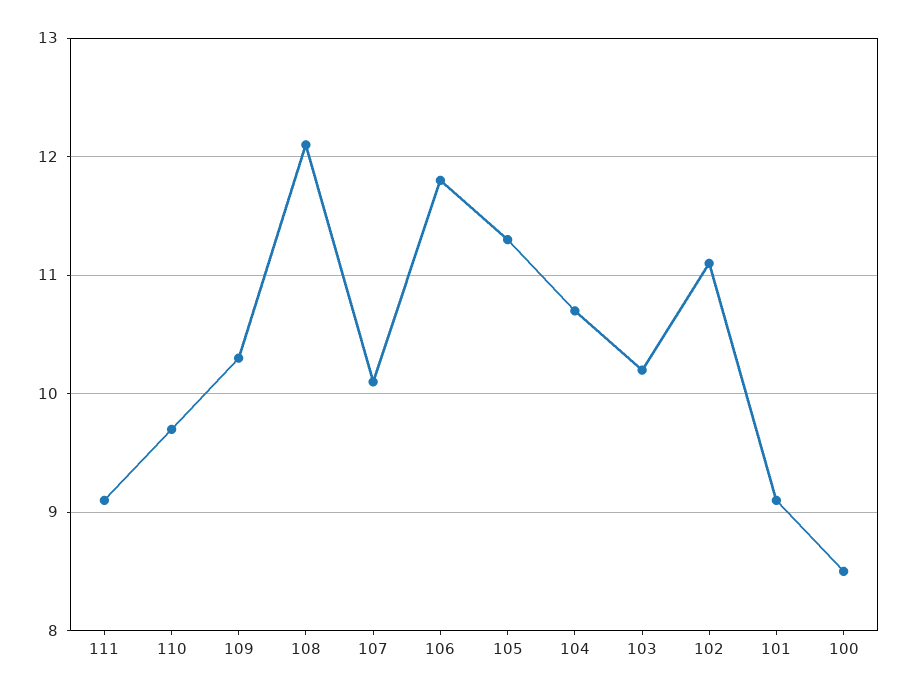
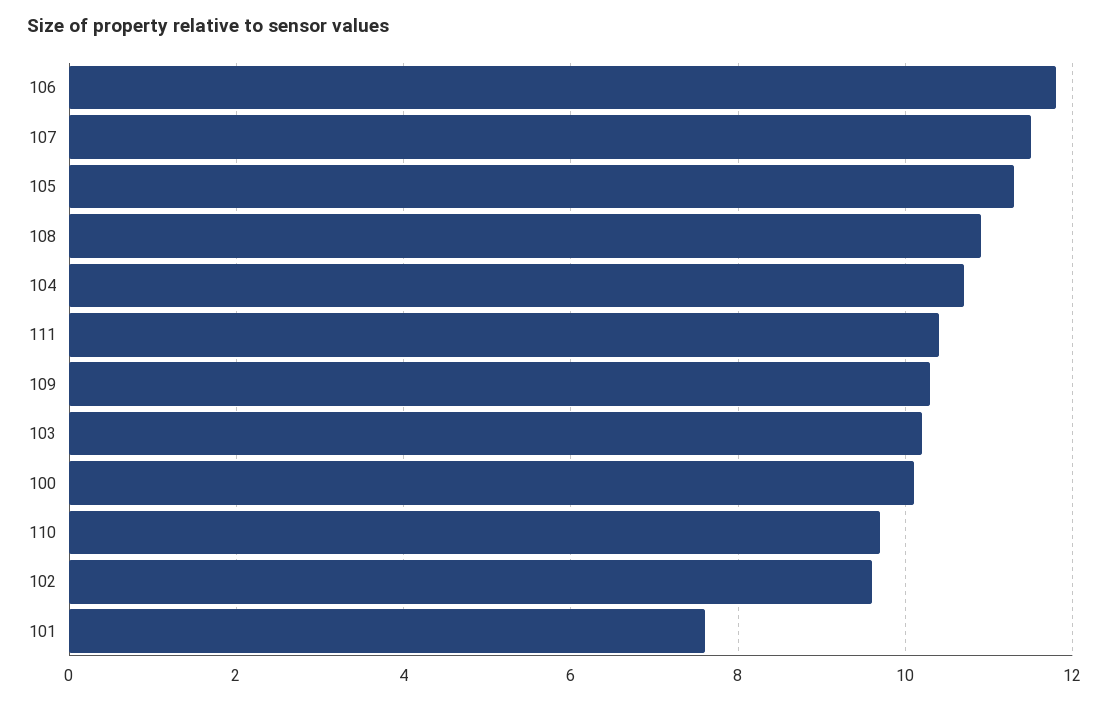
111: 9.1 -> 10.5
108: 12.1 -> 11
107: 10.1 -> 11.5
102: 11.1 -> 9.5
101: 9.1 -> 7.5
100: 8.5 -> 10

